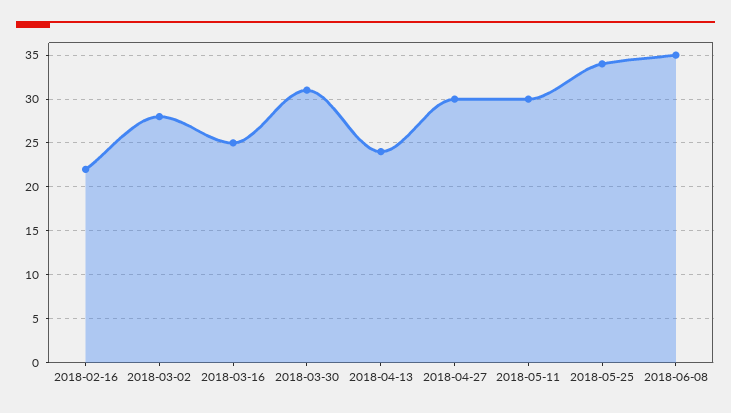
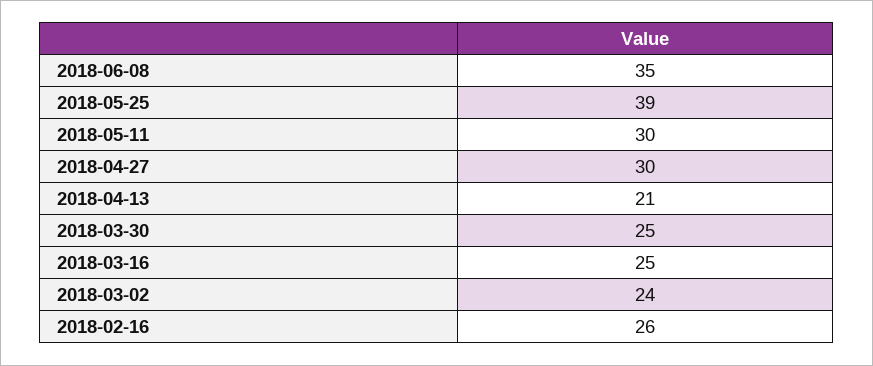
2018-02-16: 22 -> 26
2018-03-02: 28 -> 24
2018-03-30: 31 -> 25
2018-04-13: 24 -> 21
2018-05-25: 34 -> 39

